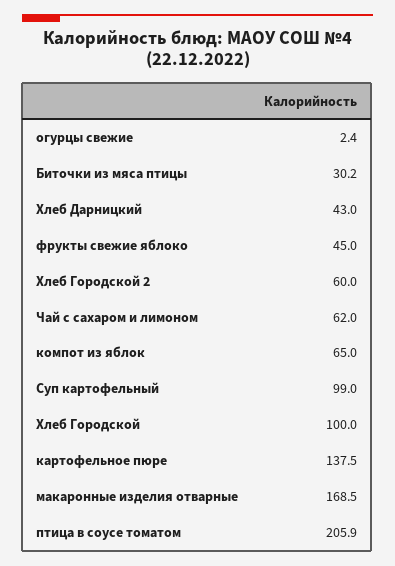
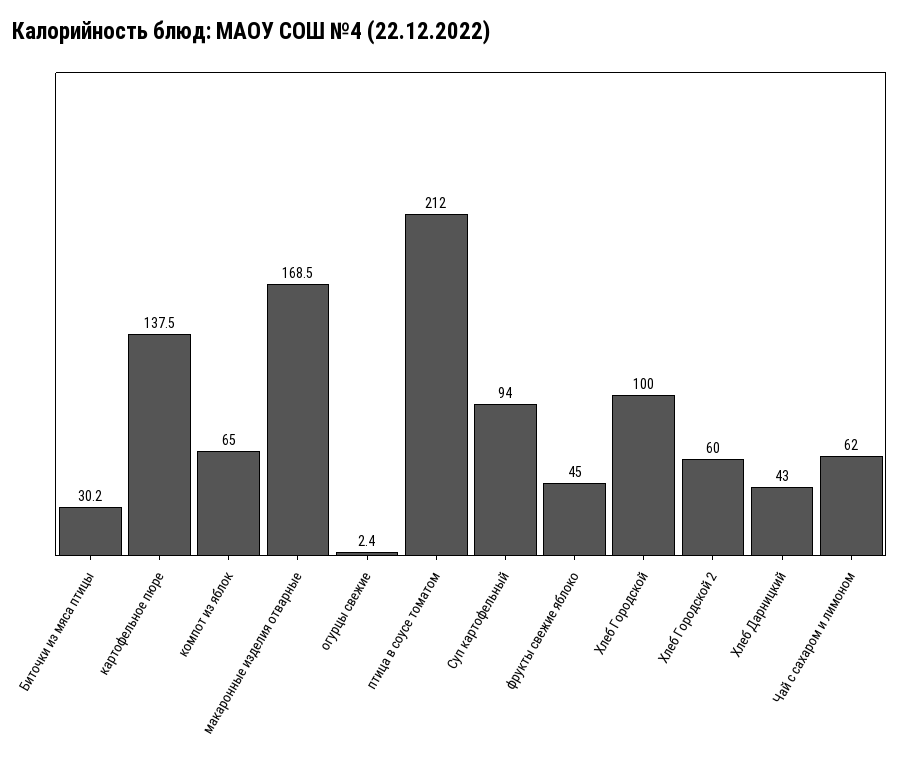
Суп картофельный: 99 -> 94
птица в соусе томатом: 205.9 -> 212

